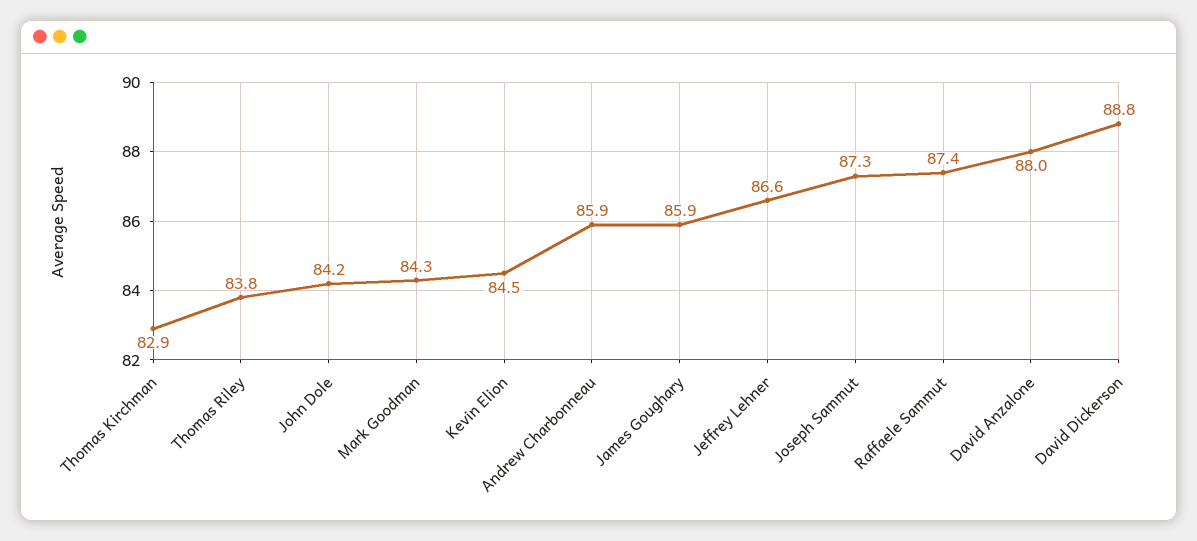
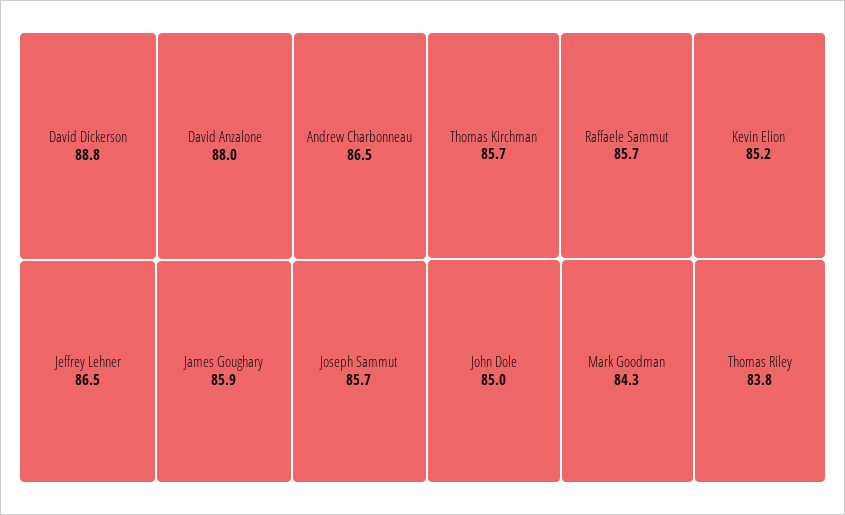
Thomas Kirchman: 82.9 -> 85.7
John Dole: 84.2 -> 85
Kevin Elion: 84.5 -> 85.2
Andrew Charbonneau: 85.9 -> 86.5
Jeffrey Lehner: 86.6 -> 86.5
Joseph Sammut: 87.3 -> 85.7
Raffaele Sammut: 87.4 -> 85.7

